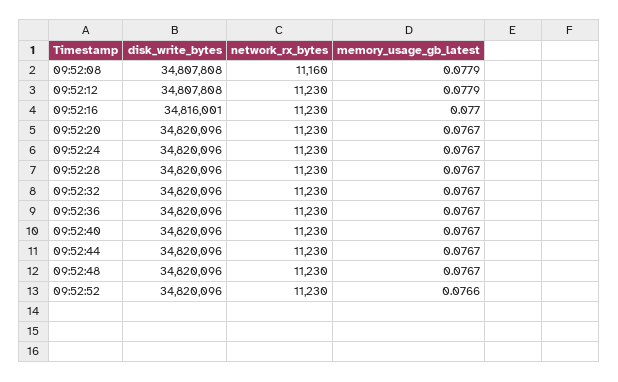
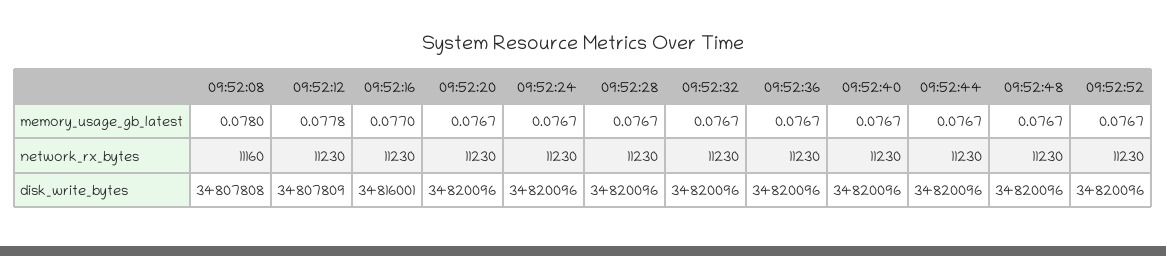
memory_usage_gb_latest, 09:52:08: 0.0779 -> 0.078
disk_write_bytes, 09:52:12: 34807808 -> 34807809
memory_usage_gb_latest, 09:52:12: 0.0779 -> 0.0778
memory_usage_gb_latest, 09:52:52: 0.0766 -> 0.0767

